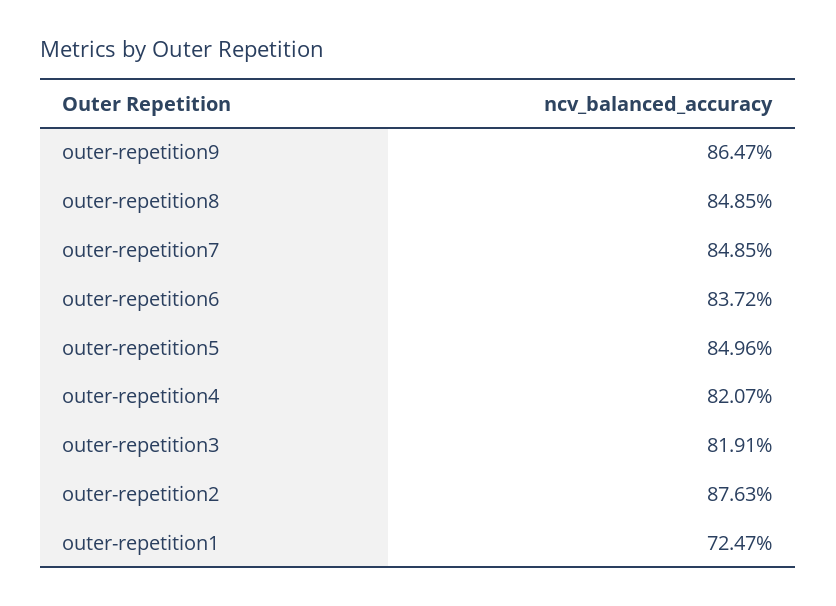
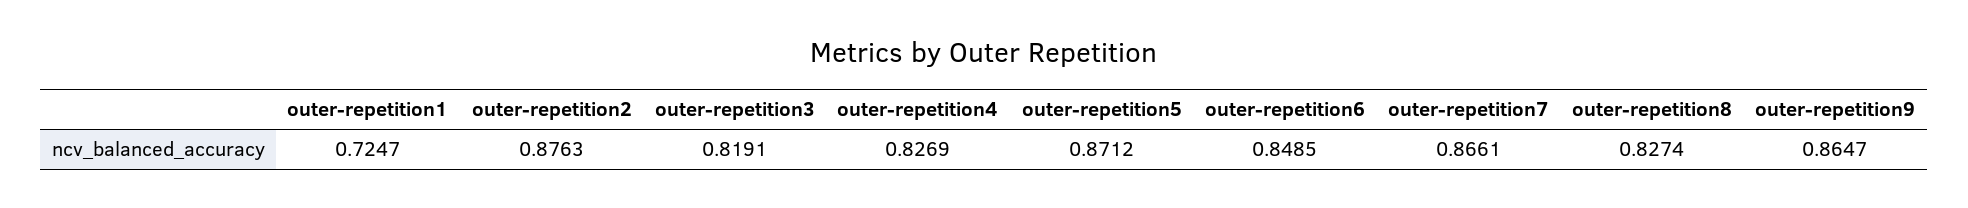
outer-repetition8: 0.8485 -> 0.8274
outer-repetition7: 0.8485 -> 0.8661
outer-repetition6: 0.8372 -> 0.8485
outer-repetition5: 0.8496 -> 0.8712
outer-repetition4: 0.8207 -> 0.8269

